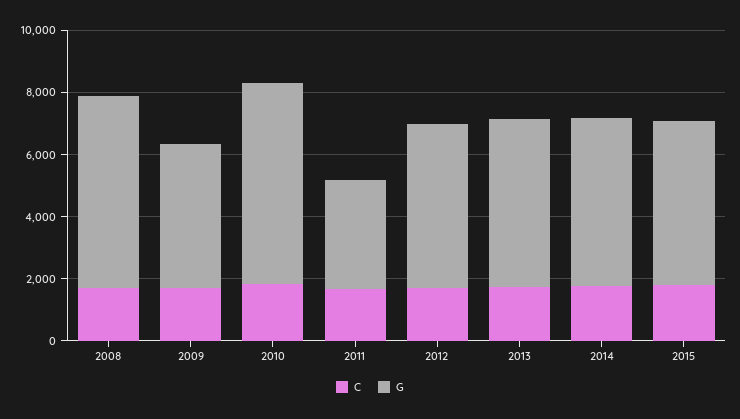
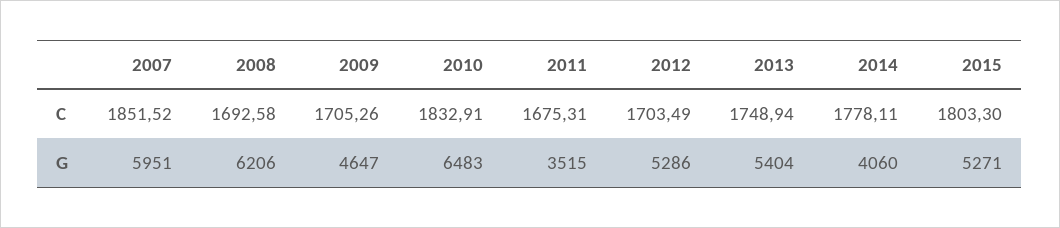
G, 2014: 5500 -> 4060
C, 2007: none -> 1851.52
G, 2007: none -> 5951

